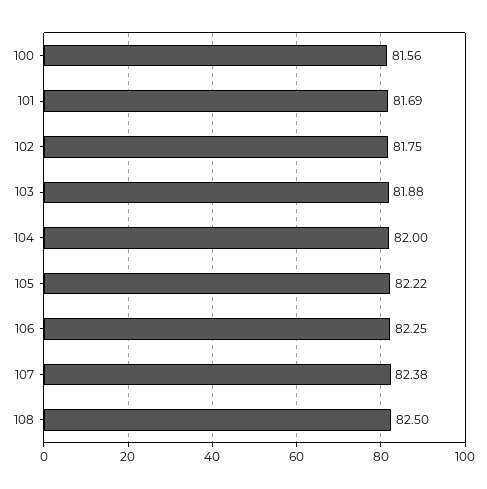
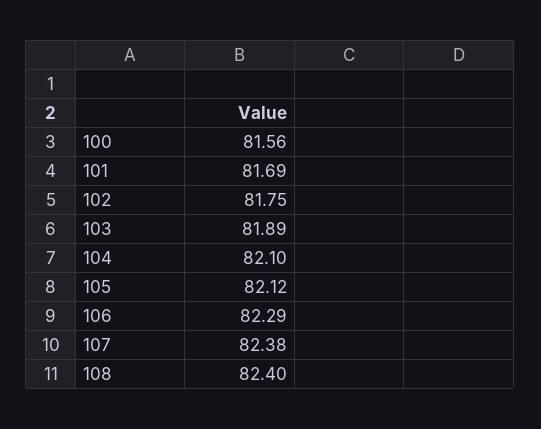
103: 81.88 -> 81.89
104: 82 -> 82.1
105: 82.22 -> 82.12
106: 82.25 -> 82.29
108: 82.5 -> 82.4

